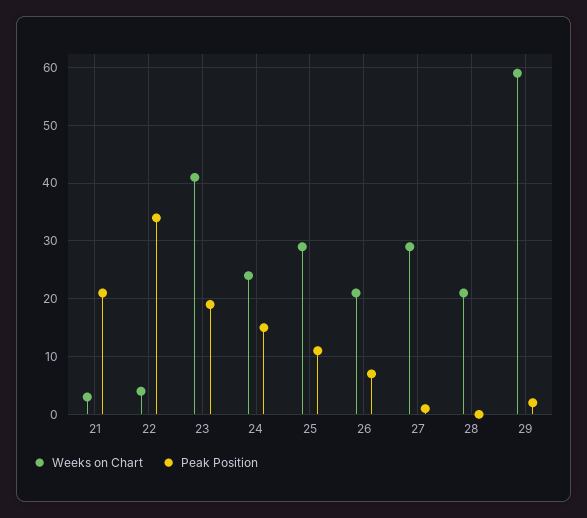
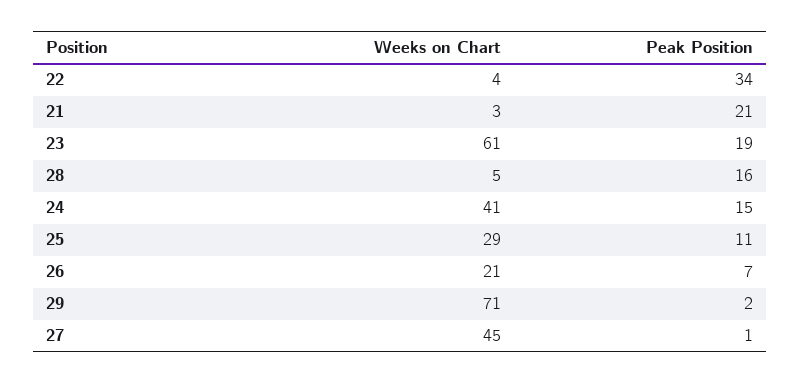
Weeks on Chart, 23: 40 -> 61
Weeks on Chart, 24: 25 -> 41
Weeks on Chart, 27: 30 -> 45
Weeks on Chart, 28: 20 -> 5
Peak Position, 28: 0 -> 16
Weeks on Chart, 29: 60 -> 71

